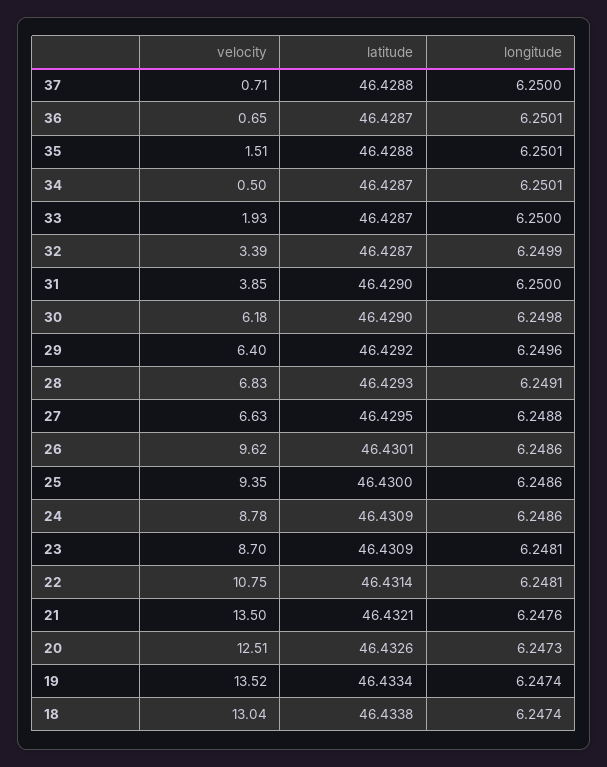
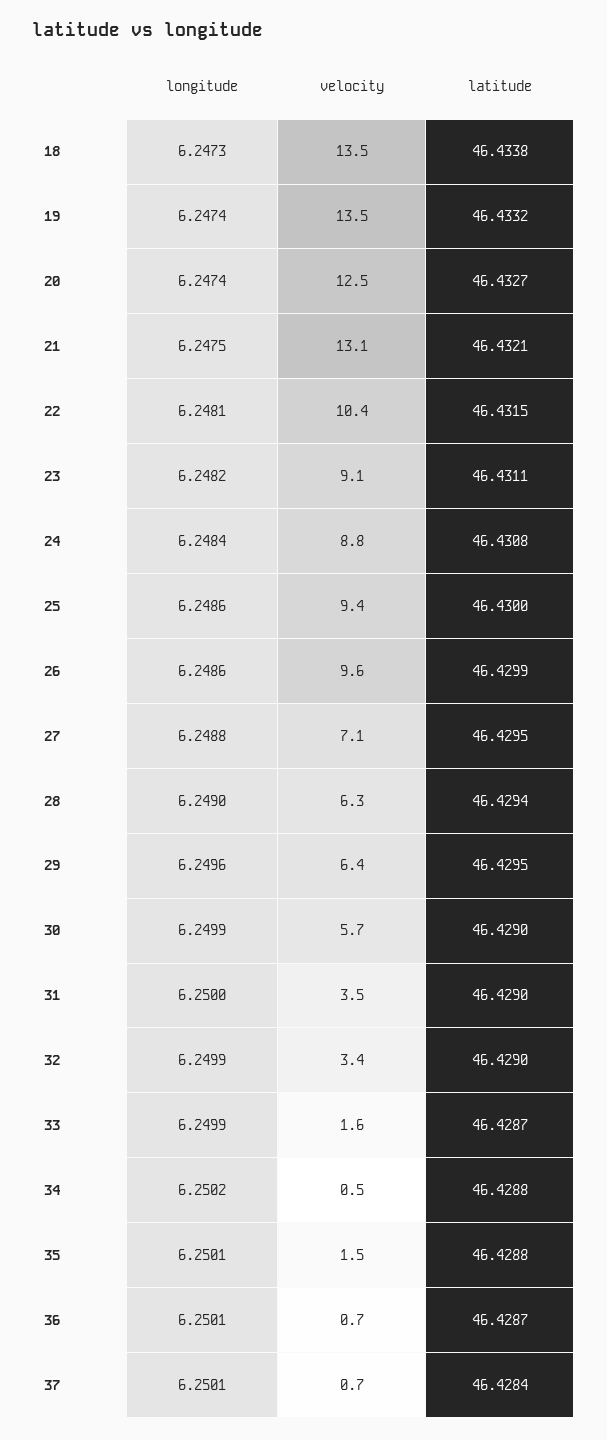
latitude, 37: 46.4288 -> 46.4284
longitude, 37: 6.25 -> 6.2501
latitude, 34: 46.4287 -> 46.4288
longitude, 34: 6.2501 -> 6.2502
velocity, 33: 1.93 -> 1.6
longitude, 33: 6.25 -> 6.2499
latitude, 32: 46.4287 -> 46.429
velocity, 31: 3.85 -> 3.5
velocity, 30: 6.18 -> 5.7
longitude, 30: 6.2498 -> 6.2499
latitude, 29: 46.4292 -> 46.4295
velocity, 28: 6.83 -> 6.3
latitude, 28: 46.4293 -> 46.4294
longitude, 28: 6.2491 -> 6.249
velocity, 27: 6.63 -> 7.1
latitude, 26: 46.4301 -> 46.4299
latitude, 24: 46.4309 -> 46.4308
longitude, 24: 6.2486 -> 6.2484
velocity, 23: 8.7 -> 9.1
latitude, 23: 46.4309 -> 46.4311
longitude, 23: 6.2481 -> 6.2482
velocity, 22: 10.75 -> 10.4
latitude, 22: 46.4314 -> 46.4315
velocity, 21: 13.5 -> 13.1
longitude, 21: 6.2476 -> 6.2475
latitude, 20: 46.4326 -> 46.4327
longitude, 20: 6.2473 -> 6.2474
latitude, 19: 46.4334 -> 46.4332
velocity, 18: 13.04 -> 13.5
longitude, 18: 6.2474 -> 6.2473

